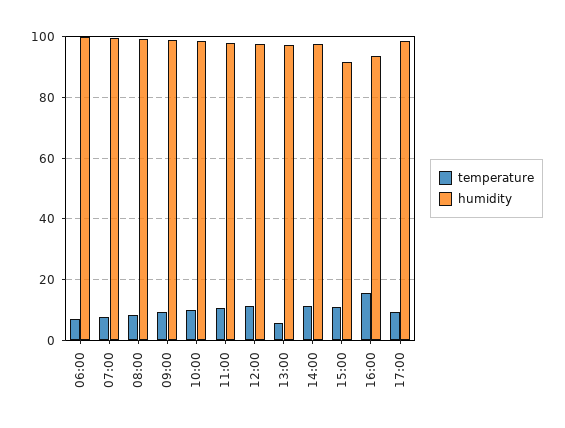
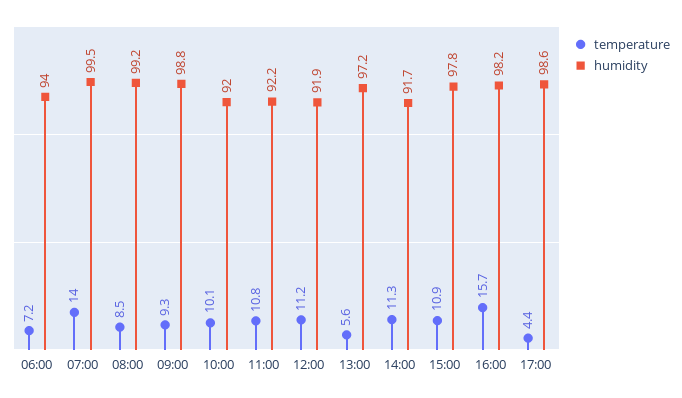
humidity, 06:00: 100 -> 94
temperature, 07:00: 8 -> 14
humidity, 10:00: 98 -> 92
humidity, 11:00: 98 -> 92.2
humidity, 12:00: 98 -> 91.9
humidity, 14:00: 98 -> 91.7
humidity, 15:00: 92 -> 97.8
humidity, 16:00: 94 -> 98.2
temperature, 17:00: 10 -> 4.4

